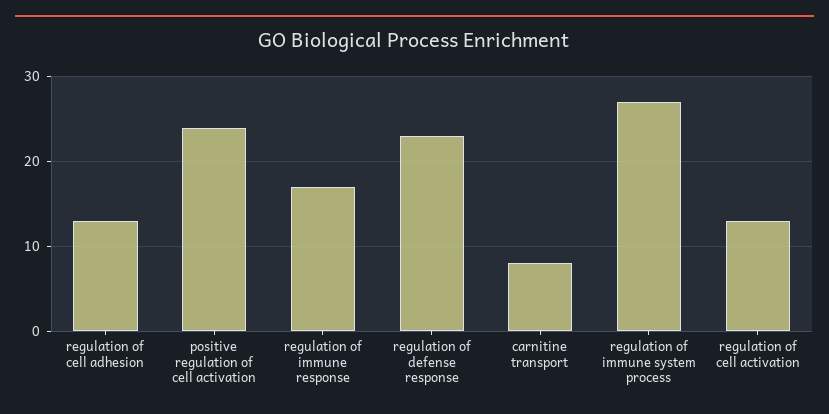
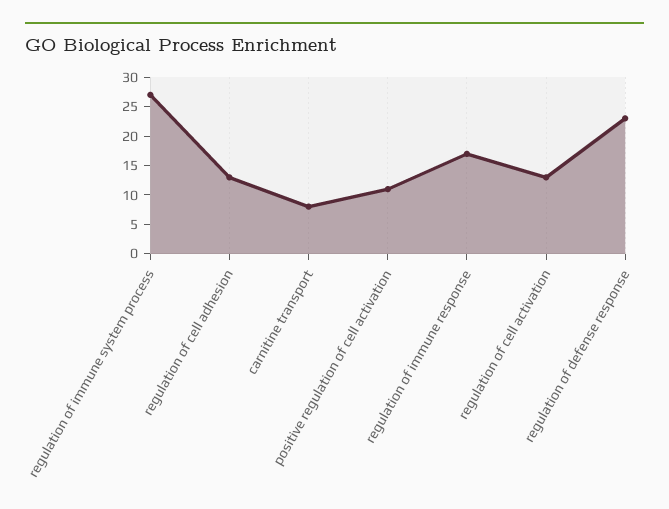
positive regulation of cell activation: 24 -> 10

